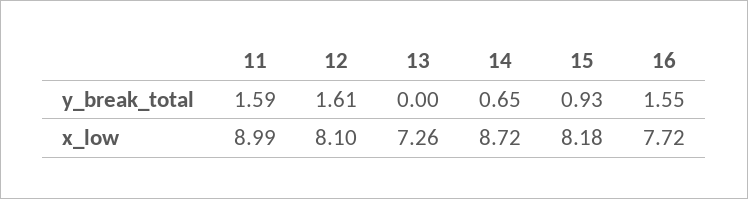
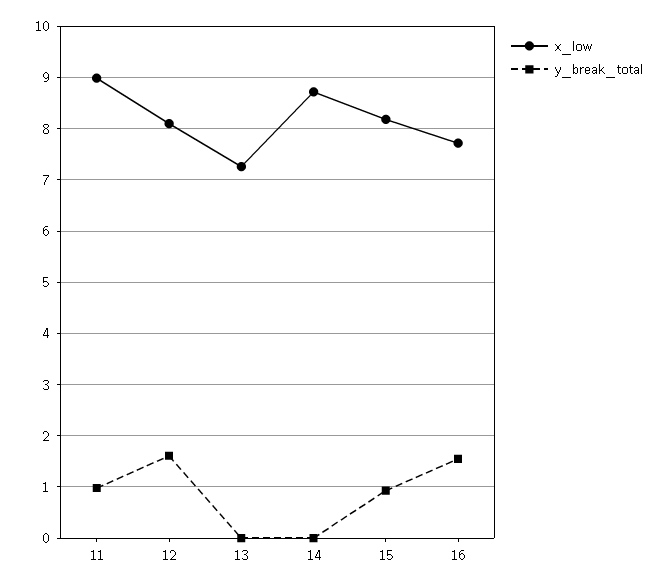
y_break_total, 11: 1.59 -> 1
y_break_total, 14: 0.65 -> 0

